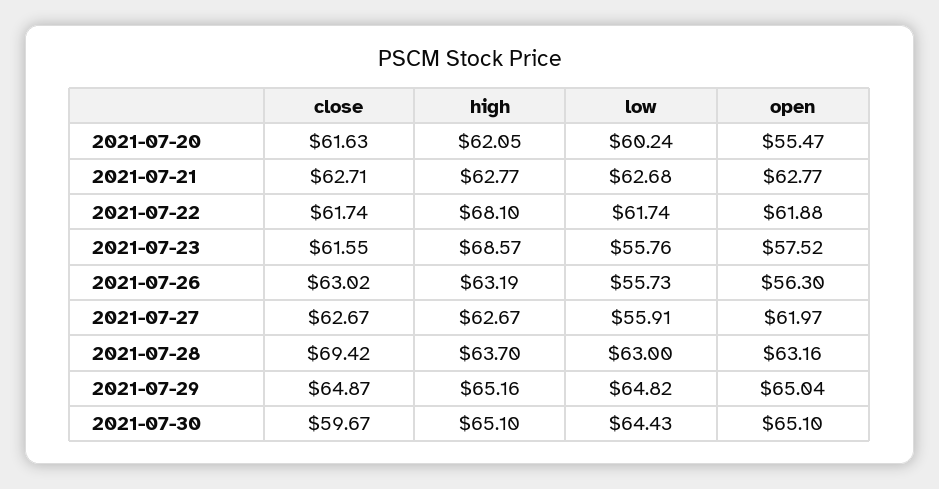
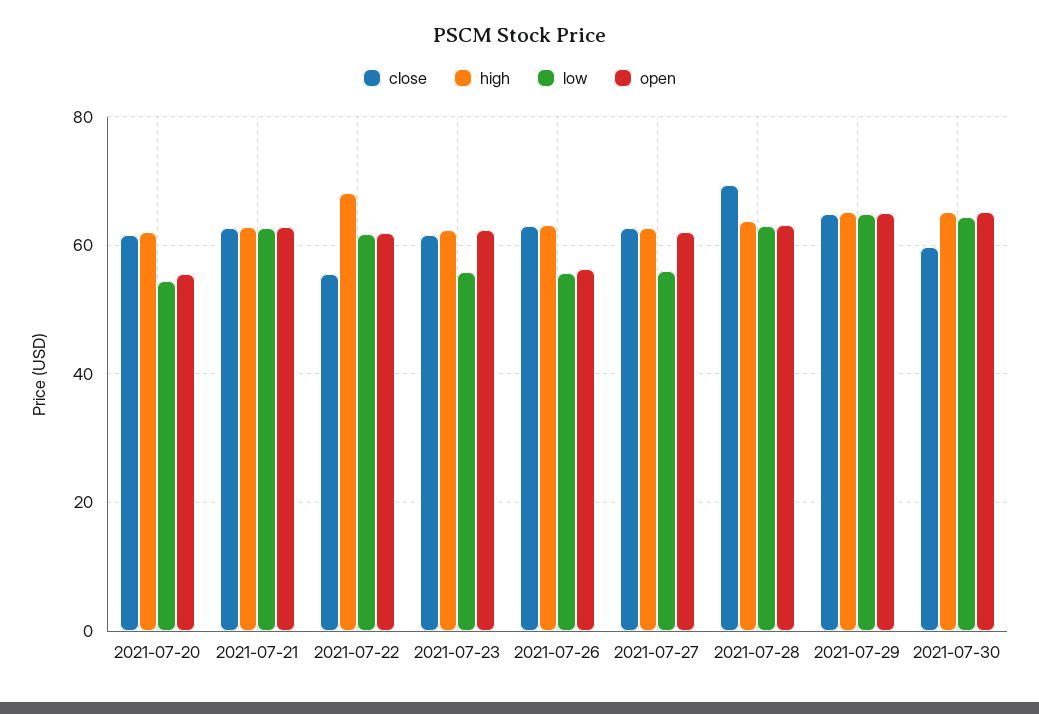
low, 2021-07-20: 60.24 -> 54
close, 2021-07-22: 61.74 -> 56
high, 2021-07-23: 68.57 -> 62
open, 2021-07-23: 57.52 -> 62

